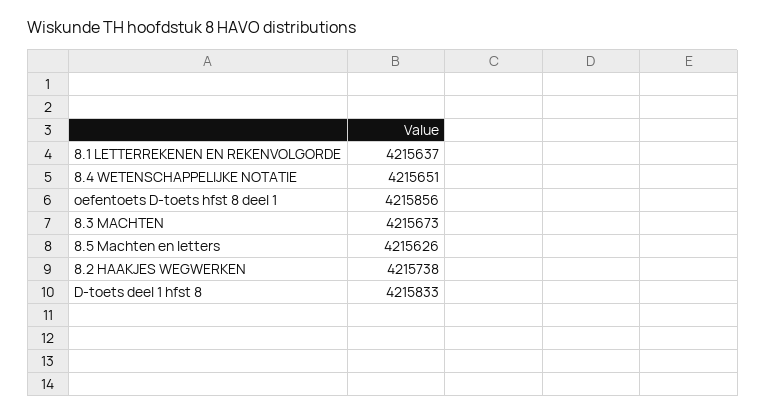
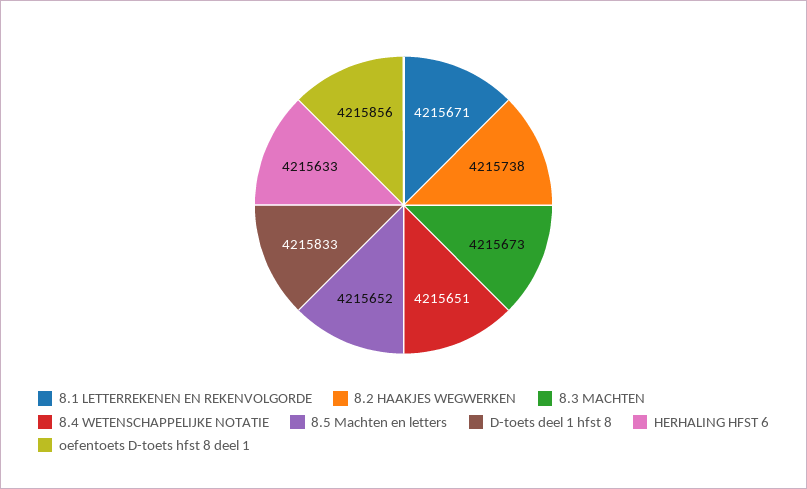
8.1 LETTERREKENEN EN REKENVOLGORDE: 4215637 -> 4215671
8.5 Machten en letters: 4215626 -> 4215652
HERHALING HFST 6: none -> 4215633

